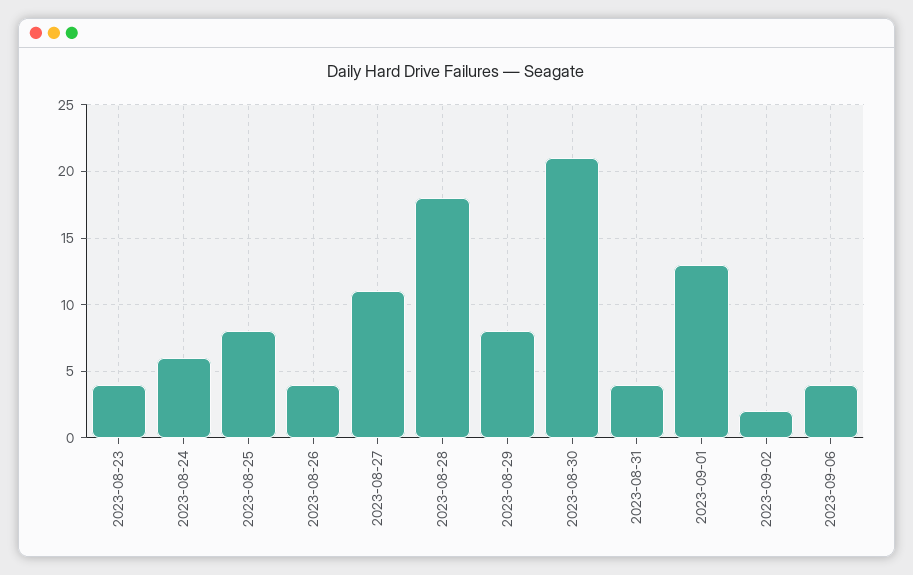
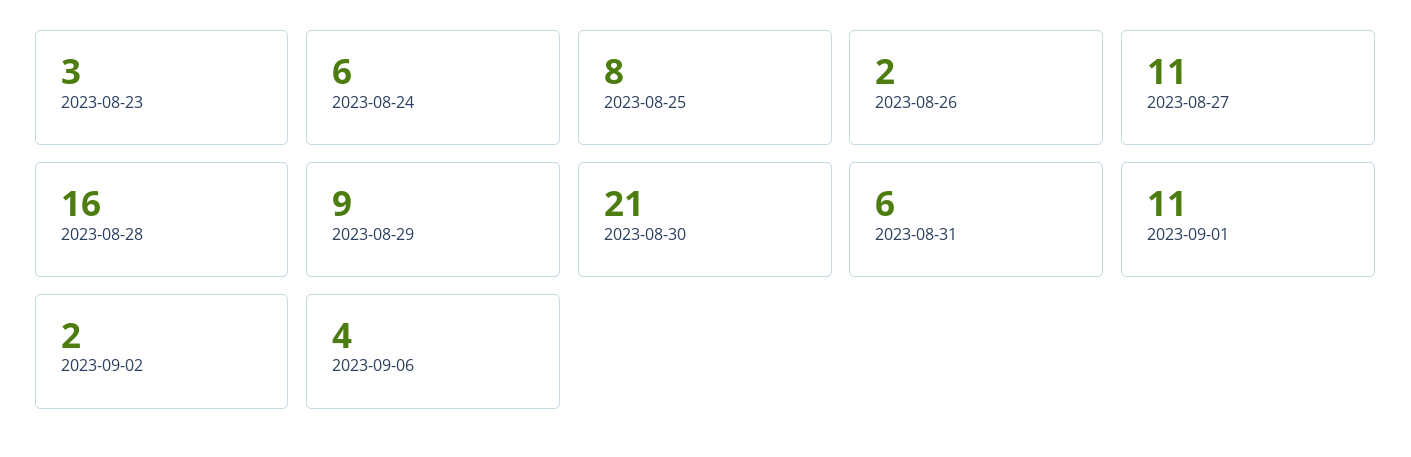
2023-08-23: 4 -> 3
2023-08-26: 4 -> 2
2023-08-28: 18 -> 16
2023-08-29: 8 -> 9
2023-08-31: 4 -> 6
2023-09-01: 13 -> 11

